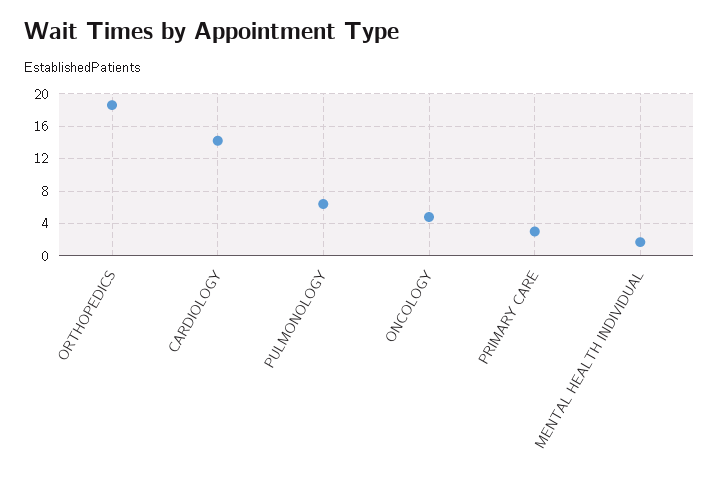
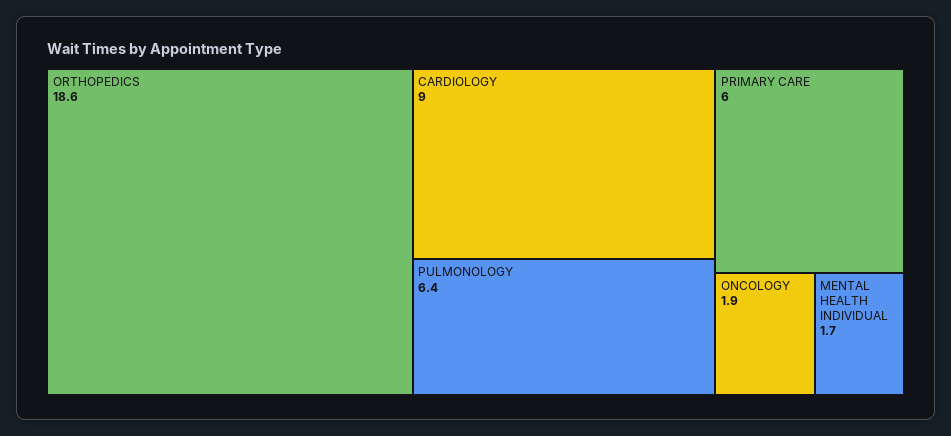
CARDIOLOGY: 14 -> 9
ONCOLOGY: 5 -> 1.9
PRIMARY CARE: 3 -> 6

